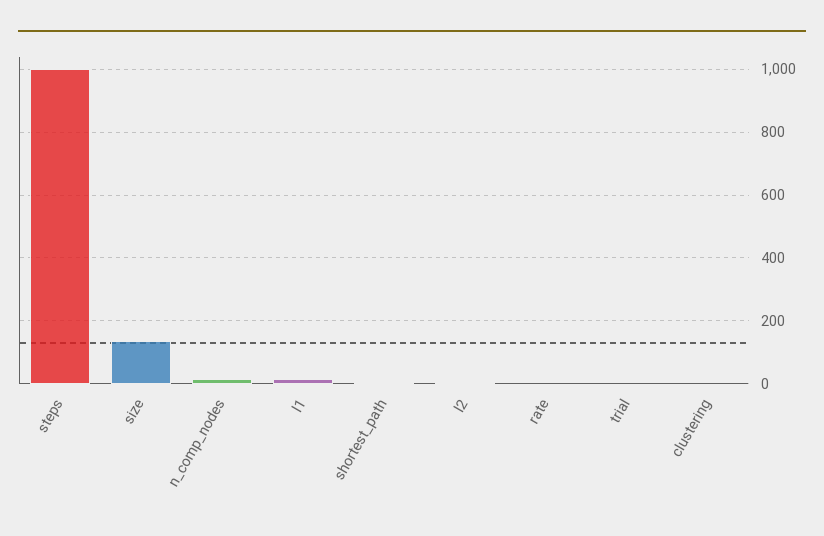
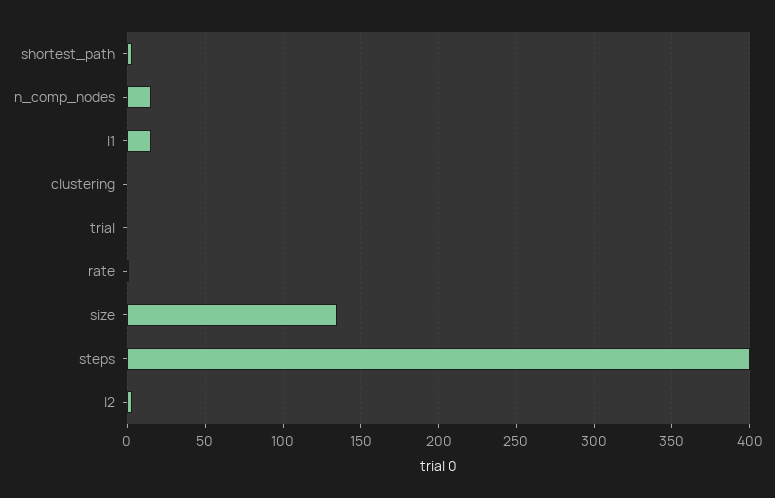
steps: 1000 -> 400

